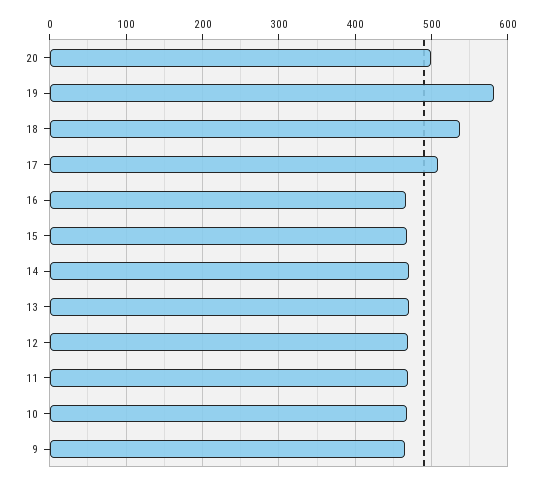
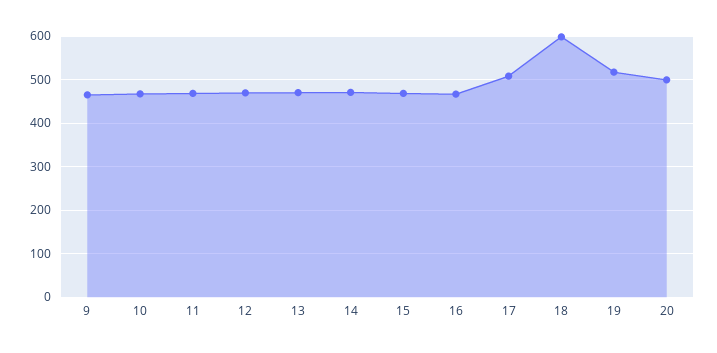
19: 580 -> 520
18: 540 -> 600

